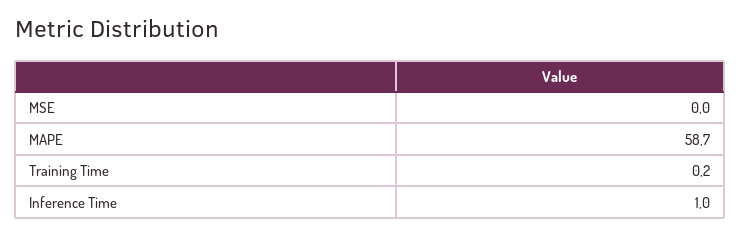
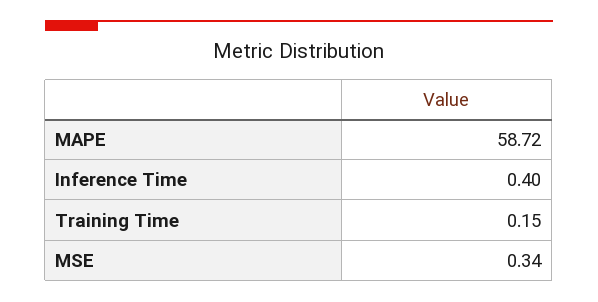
MSE: 0 -> 0.34
Inference Time: 1 -> 0.4

